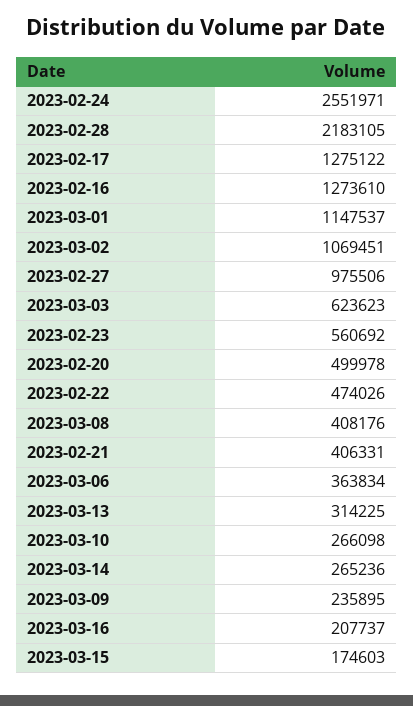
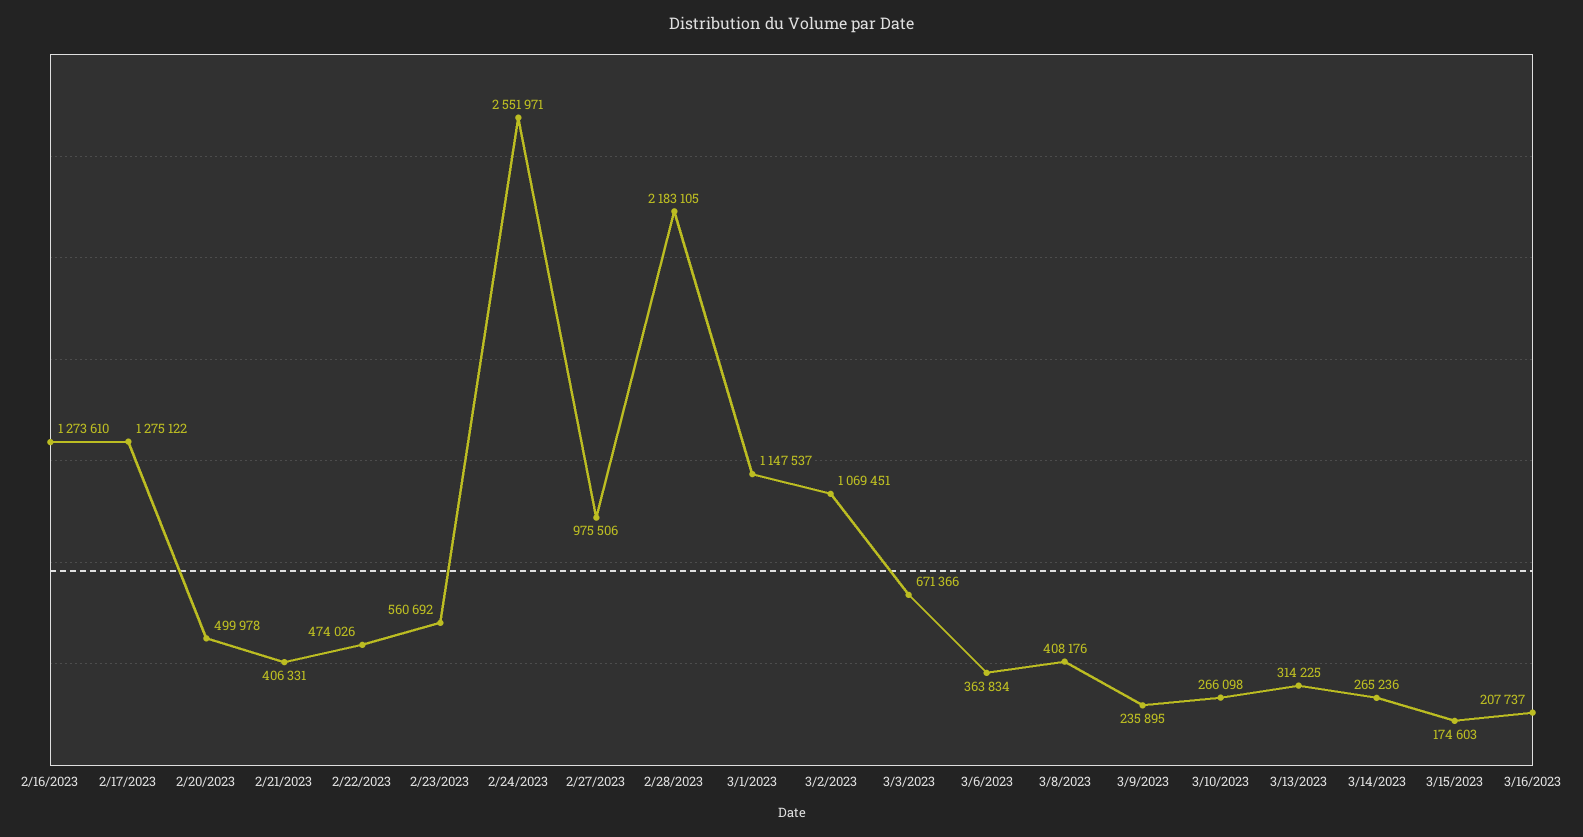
2023-03-03: 623623 -> 671366

